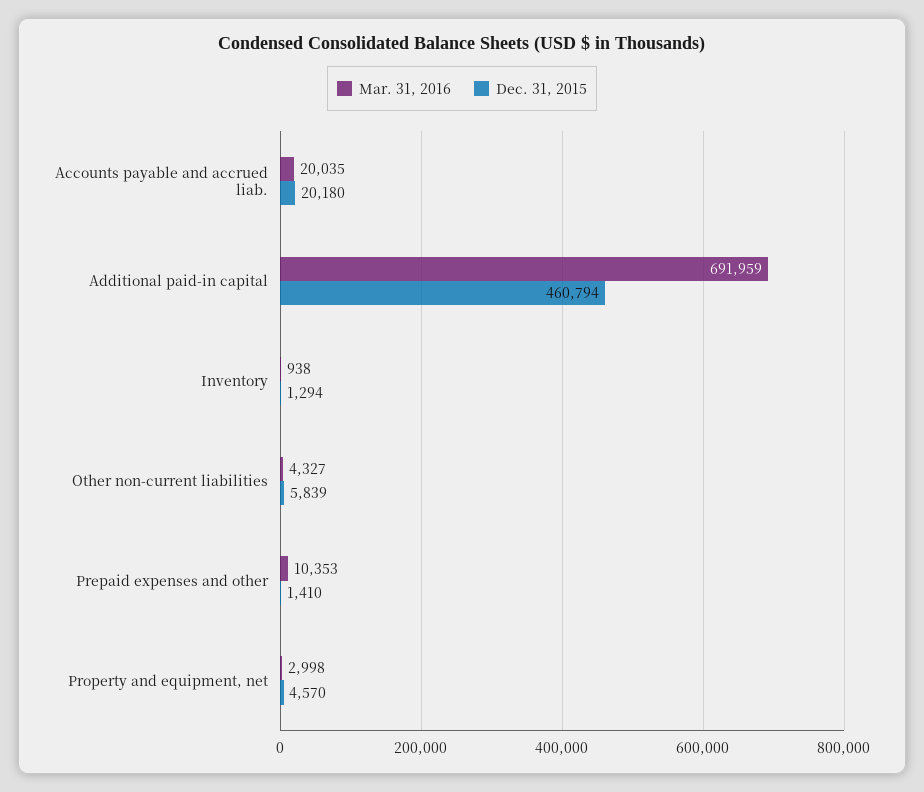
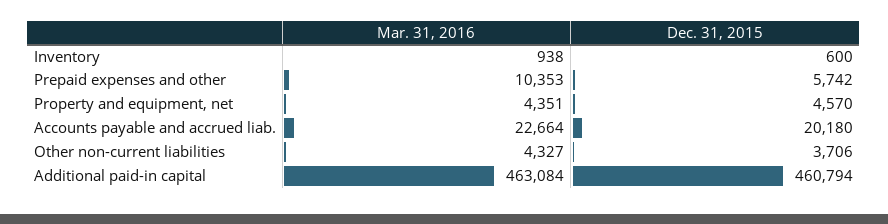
Mar. 31, 2016, Accounts payable and accrued liab.: 20035 -> 22664
Mar. 31, 2016, Additional paid-in capital: 691959 -> 463084
Dec. 31, 2015, Inventory: 1294 -> 600
Dec. 31, 2015, Other non-current liabilities: 5839 -> 3706
Dec. 31, 2015, Prepaid expenses and other: 1410 -> 5742
Mar. 31, 2016, Property and equipment, net: 2998 -> 4351

